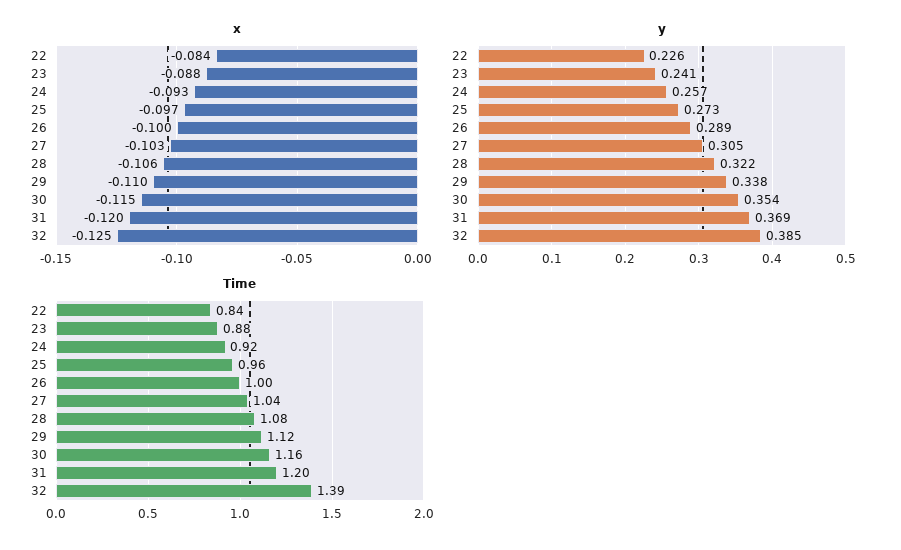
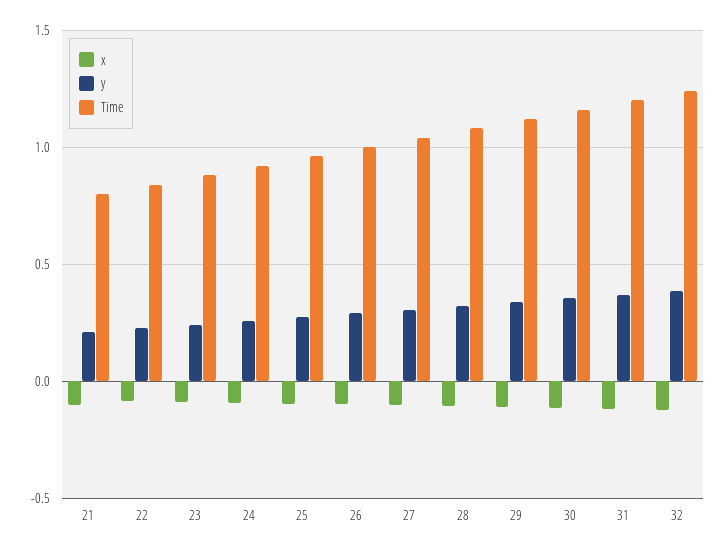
Time, 32: 1.39 -> 1.25
x, 21: none -> -0.1
y, 21: none -> 0.2
Time, 21: none -> 0.8

